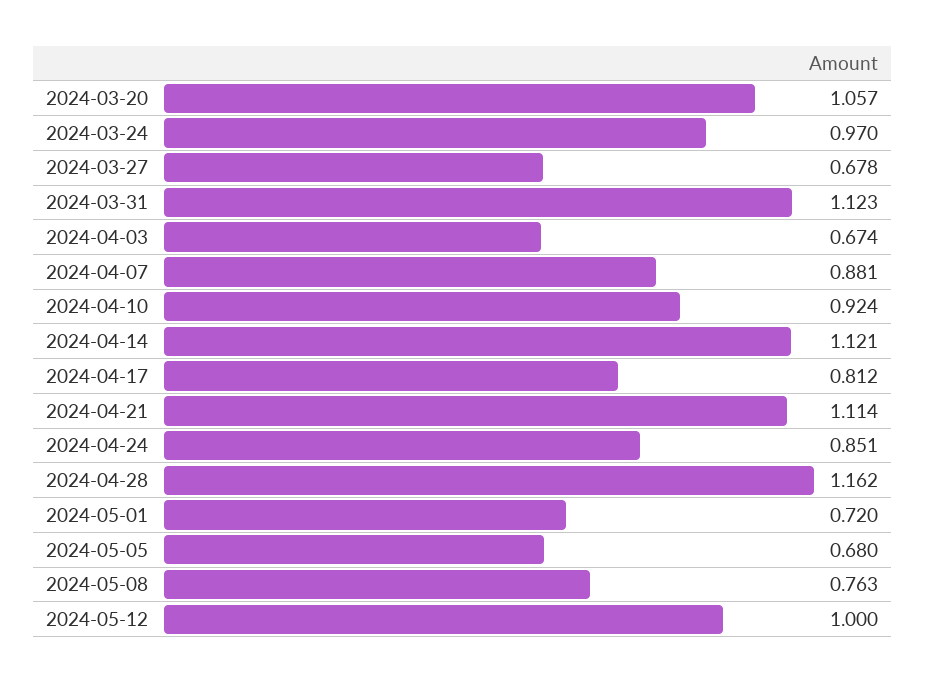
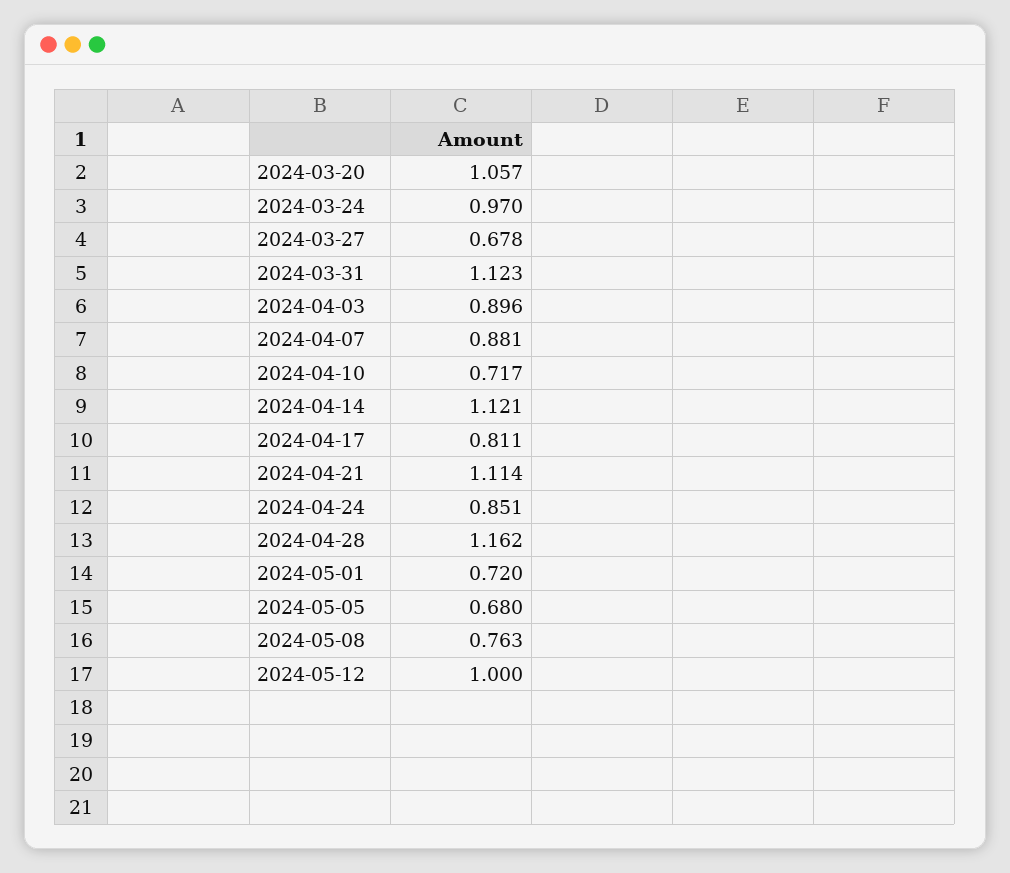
2024-04-03: 0.674 -> 0.896
2024-04-10: 0.924 -> 0.717
2024-04-17: 0.812 -> 0.811

